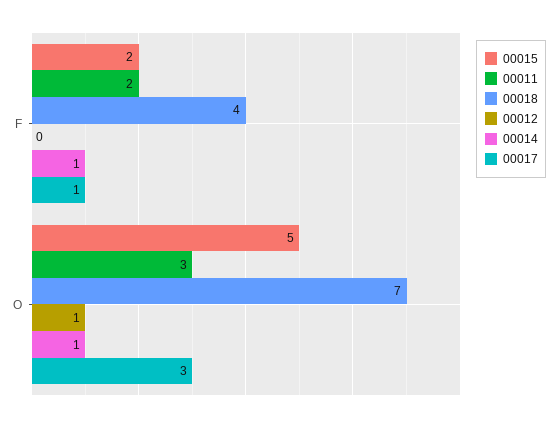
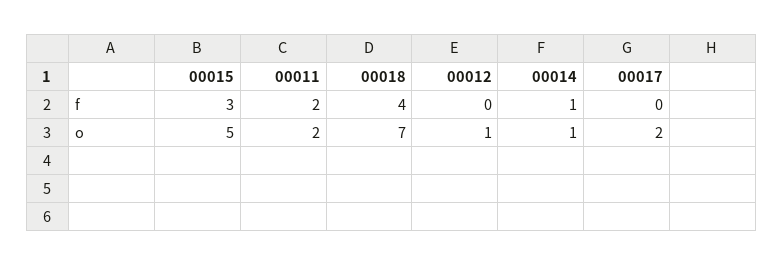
00015, F: 2 -> 3
00017, F: 1 -> 0
00011, O: 3 -> 2
00017, O: 3 -> 2

